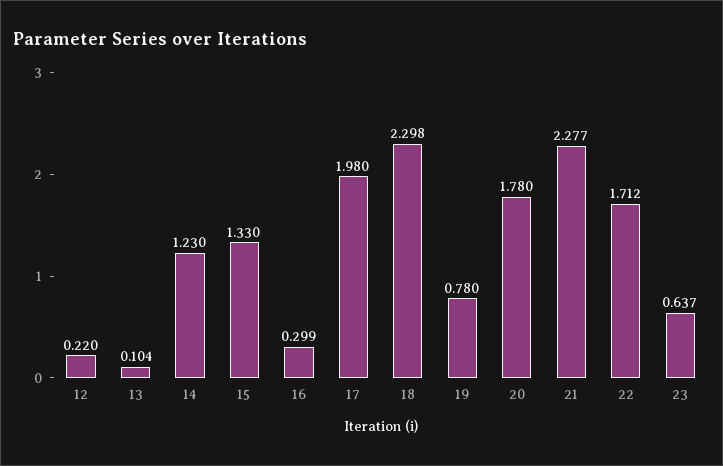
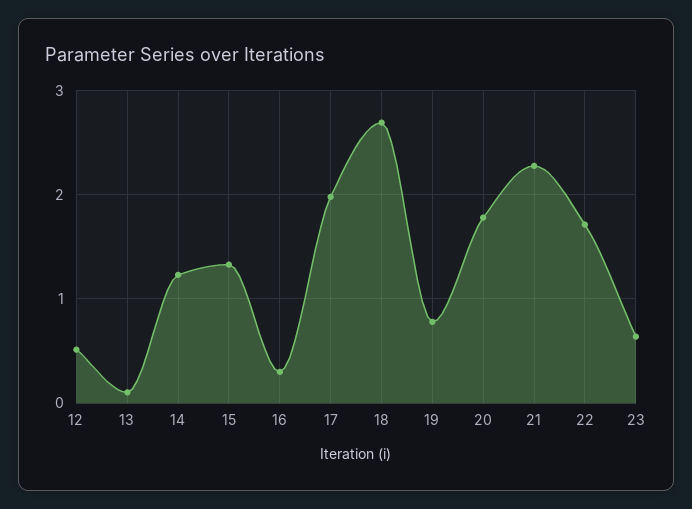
12: 0.22 -> 0.5
18: 2.298 -> 2.7

